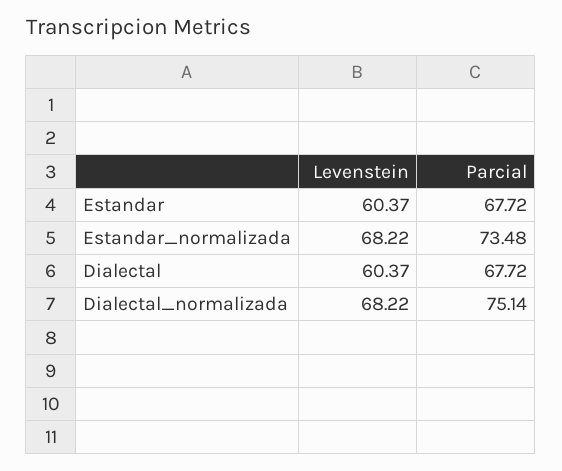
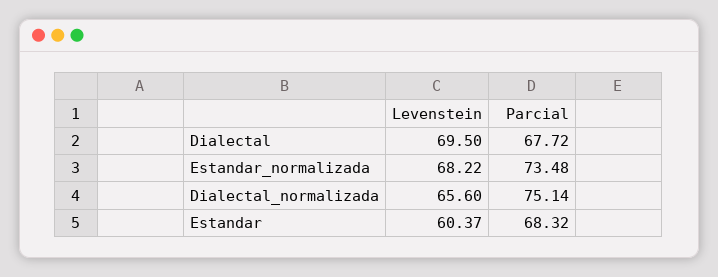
Parcial, Estandar: 67.72 -> 68.32
Levenstein, Dialectal: 60.37 -> 69.5
Levenstein, Dialectal_normalizada: 68.22 -> 65.6

